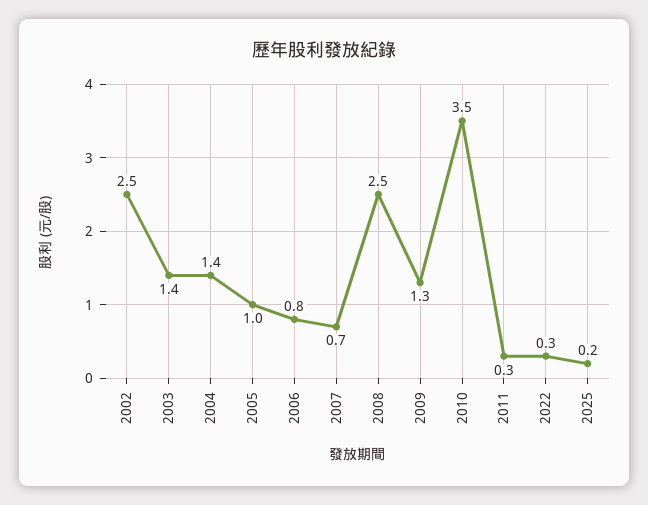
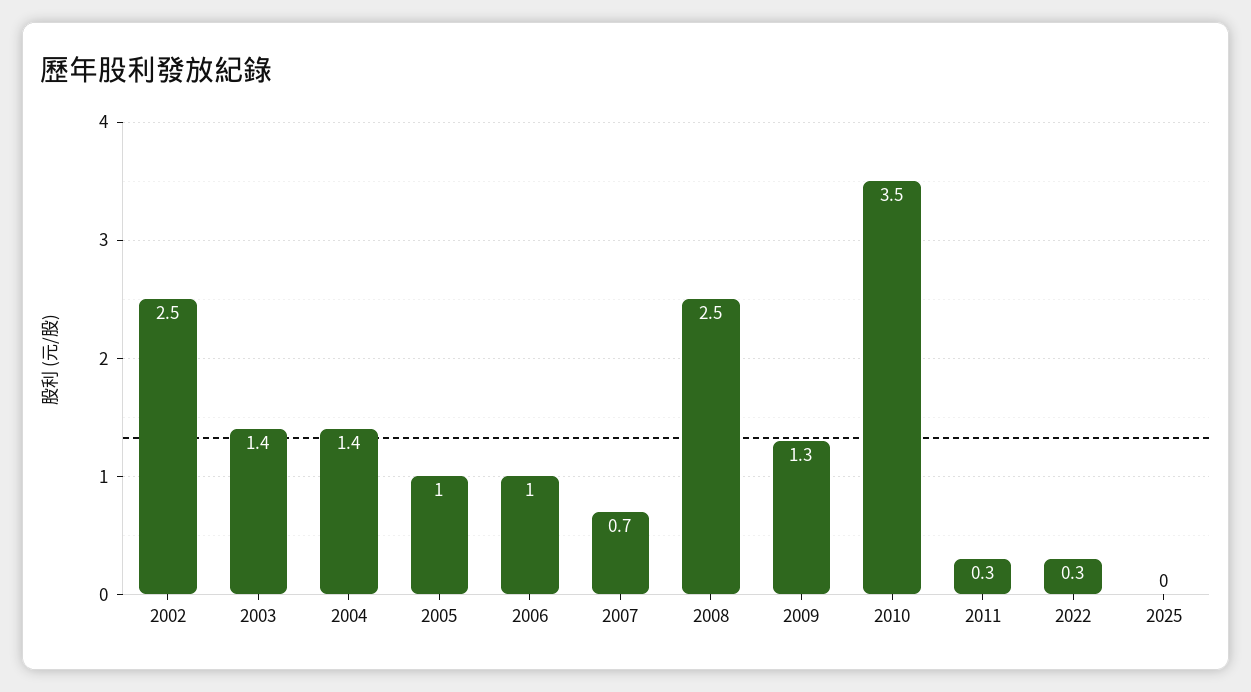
2006: 0.8 -> 1
2025: 0.2 -> 0

